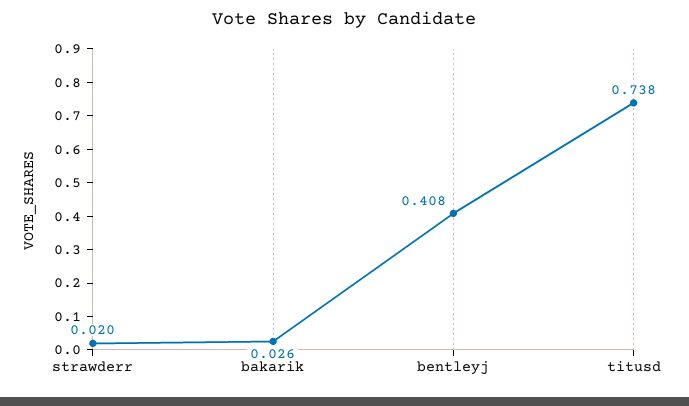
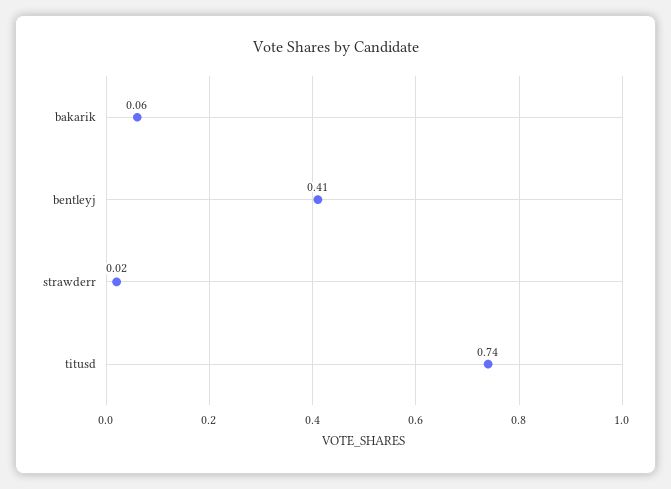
bakarik: 0.026 -> 0.06

